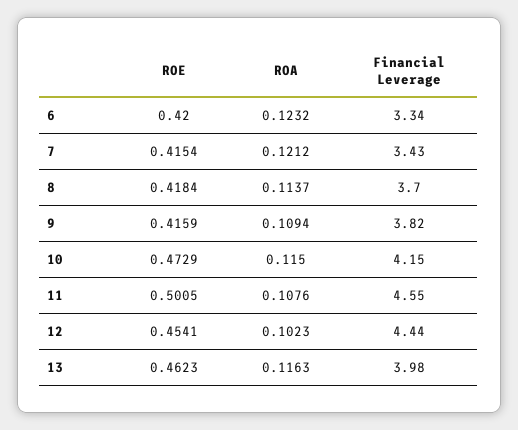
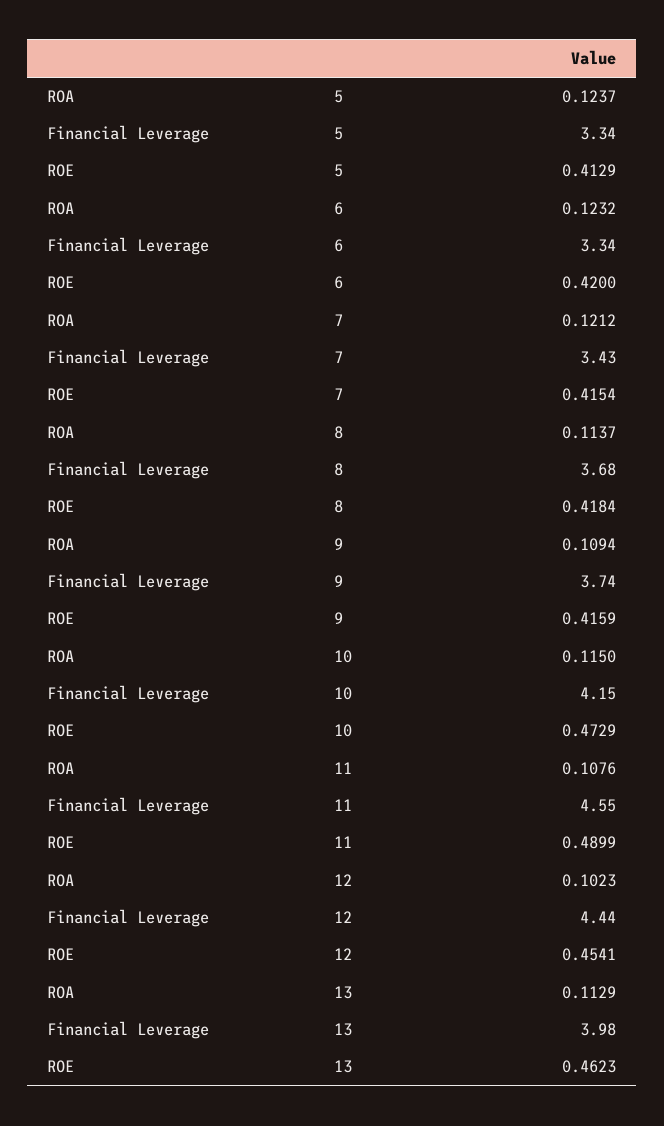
Financial Leverage, 8: 3.7 -> 3.68
Financial Leverage, 9: 3.82 -> 3.74
ROE, 11: 0.5005 -> 0.4899
ROA, 13: 0.1163 -> 0.1129
ROA, 5: none -> 0.1237
Financial Leverage, 5: none -> 3.34
ROE, 5: none -> 0.4129

